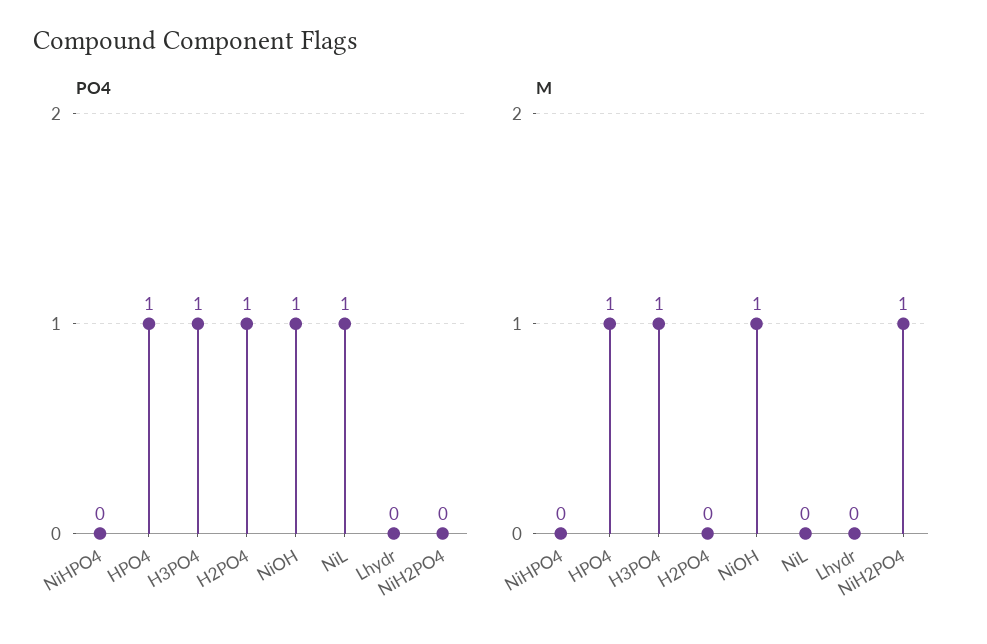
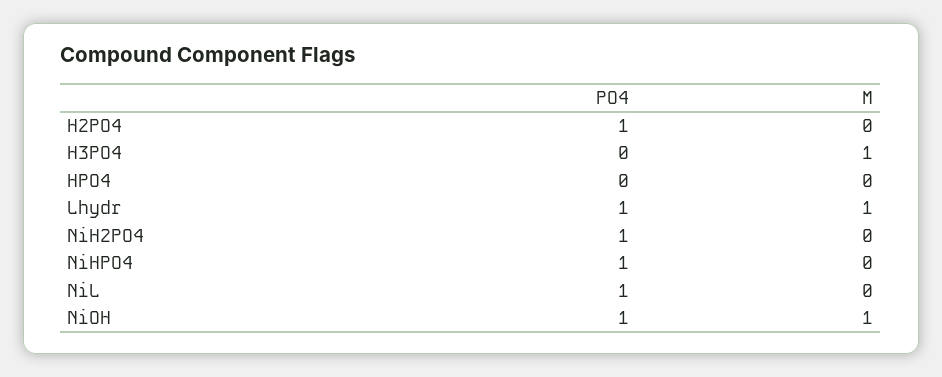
PO4, NiHPO4: 0 -> 1
PO4, HPO4: 1 -> 0
PO4, H3PO4: 1 -> 0
PO4, Lhydr: 0 -> 1
PO4, NiH2PO4: 0 -> 1
M, HPO4: 1 -> 0
M, Lhydr: 0 -> 1
M, NiH2PO4: 1 -> 0

